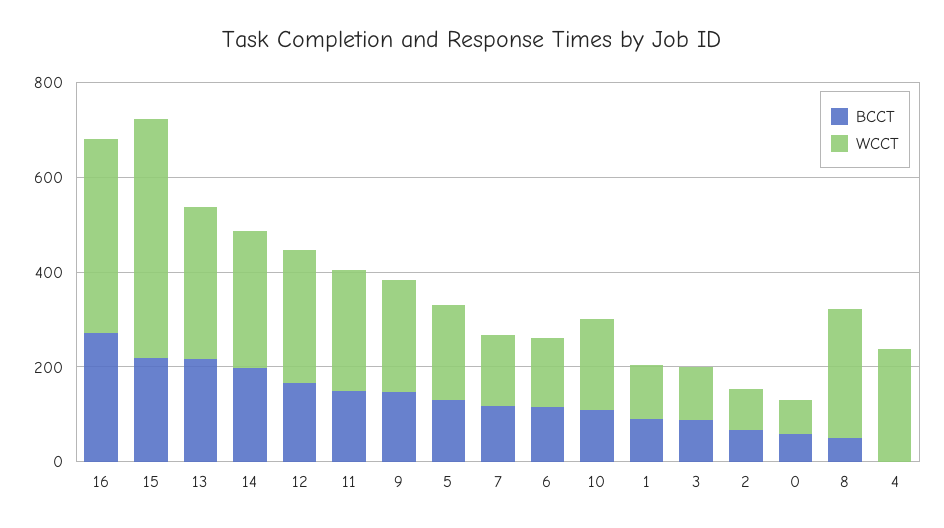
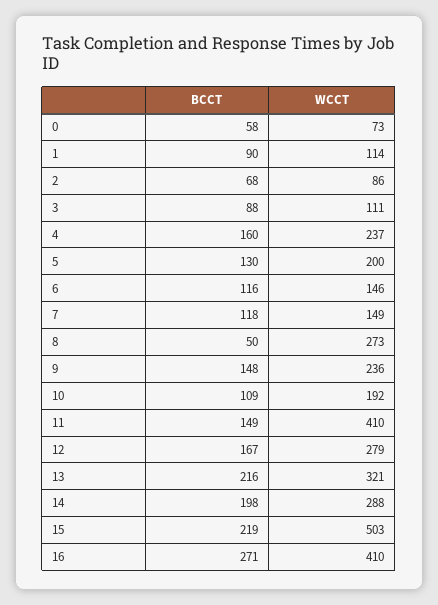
WCCT, 11: 250 -> 410
BCCT, 4: 0 -> 160

